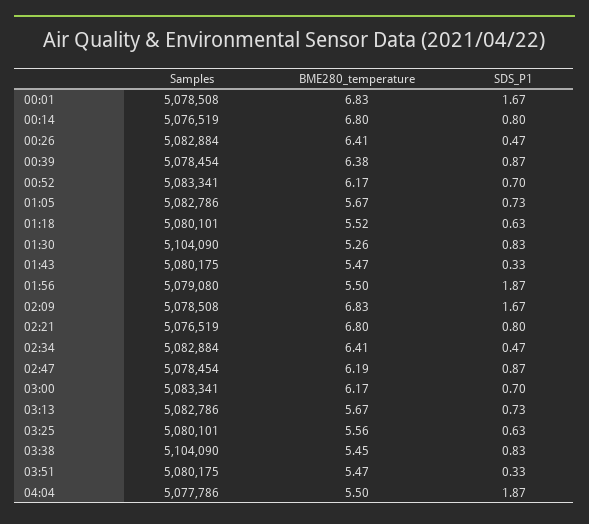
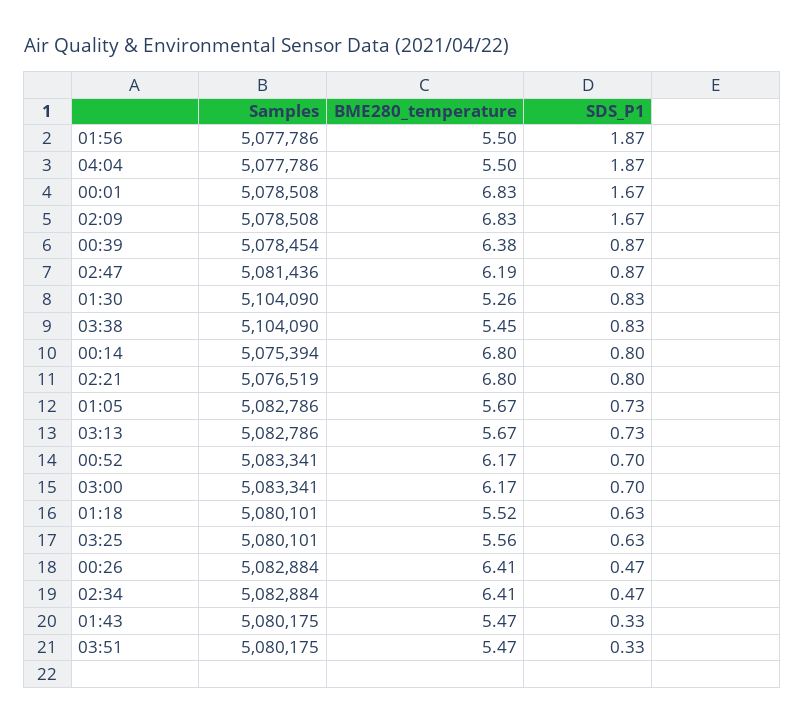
Samples, 00:14: 5076519 -> 5075394
Samples, 01:56: 5079080 -> 5077786
Samples, 02:47: 5078454 -> 5081436

